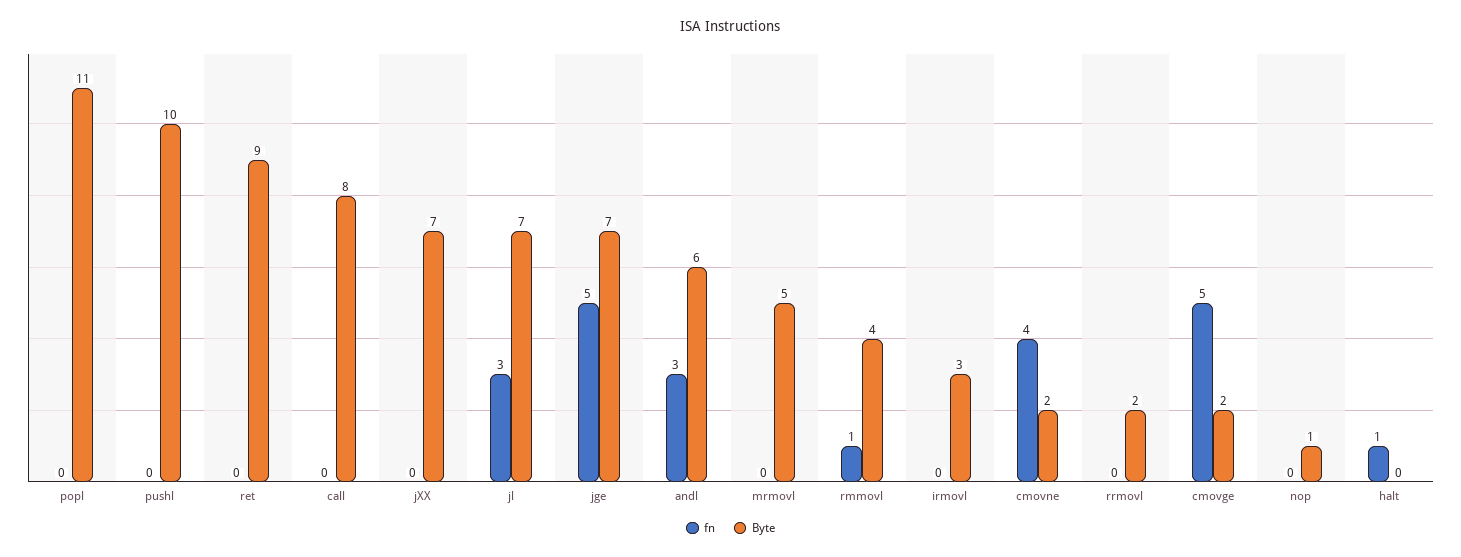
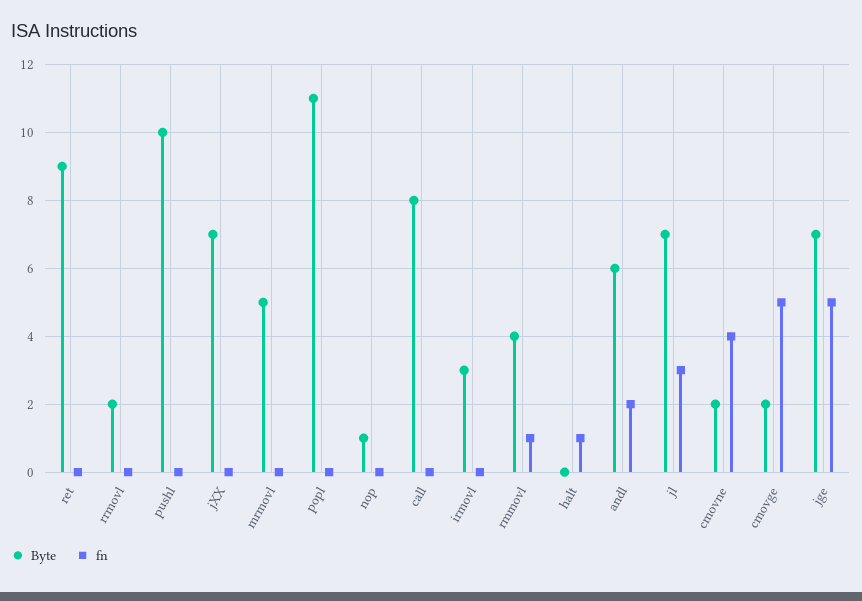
fn, andl: 3 -> 2

